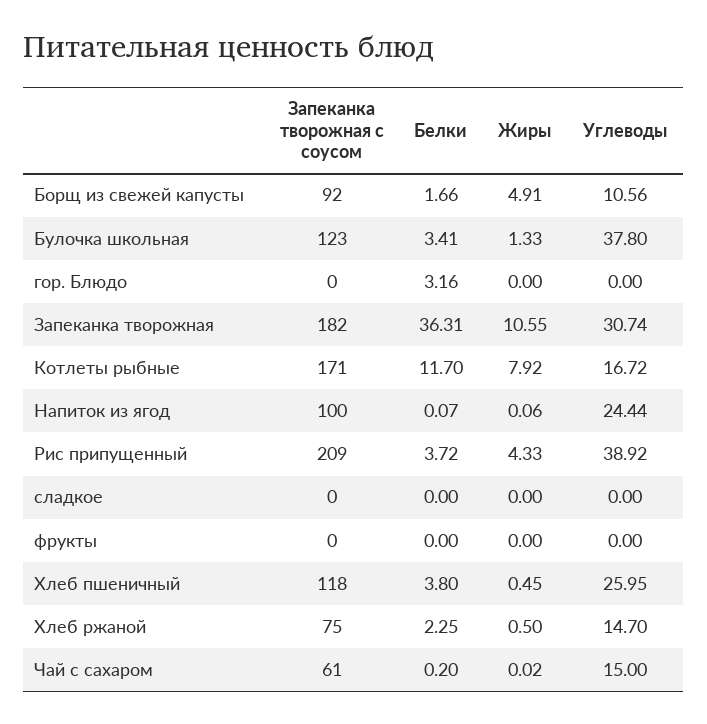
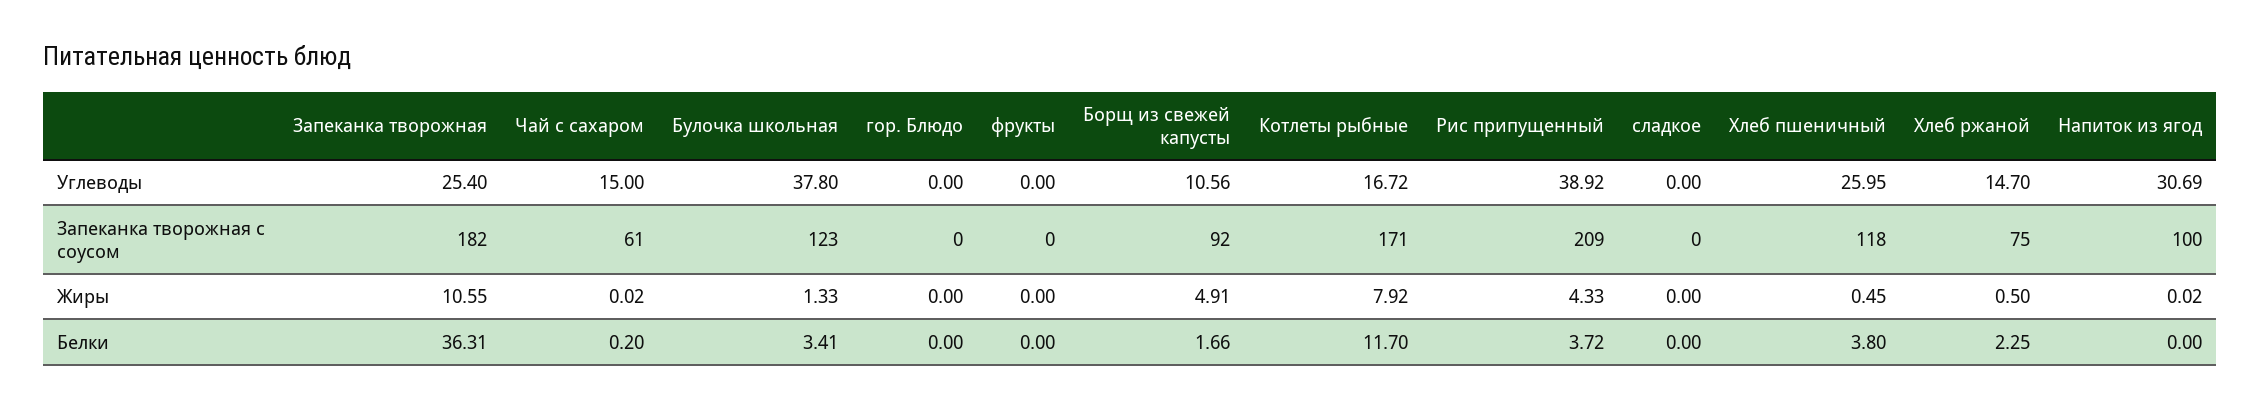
Белки, гор. Блюдо: 3.16 -> 0
Углеводы, Запеканка творожная: 30.74 -> 25.4
Белки, Напиток из ягод: 0.07 -> 0
Жиры, Напиток из ягод: 0.06 -> 0.02
Углеводы, Напиток из ягод: 24.44 -> 30.69

